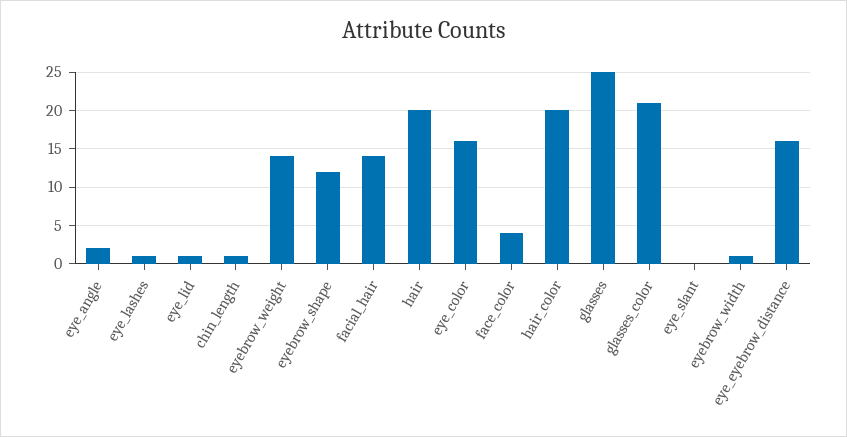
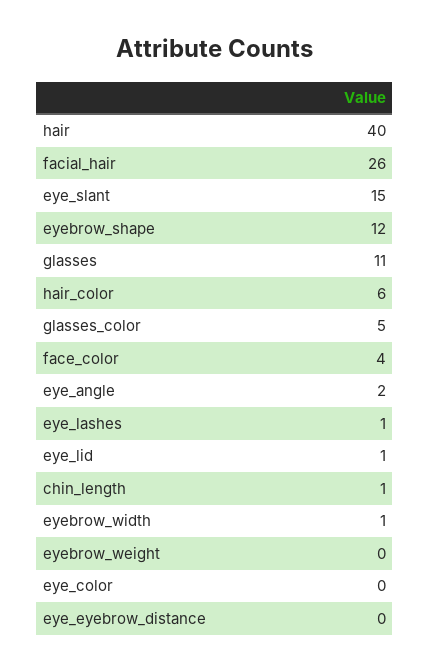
eyebrow_weight: 14 -> 0
facial_hair: 14 -> 26
hair: 20 -> 40
eye_color: 16 -> 0
hair_color: 20 -> 6
glasses: 25 -> 11
glasses_color: 21 -> 5
eye_slant: 0 -> 15
eye_eyebrow_distance: 16 -> 0

